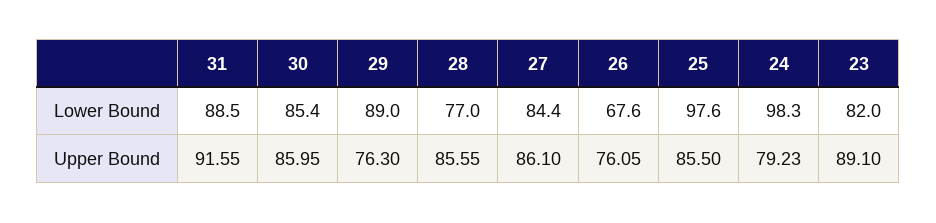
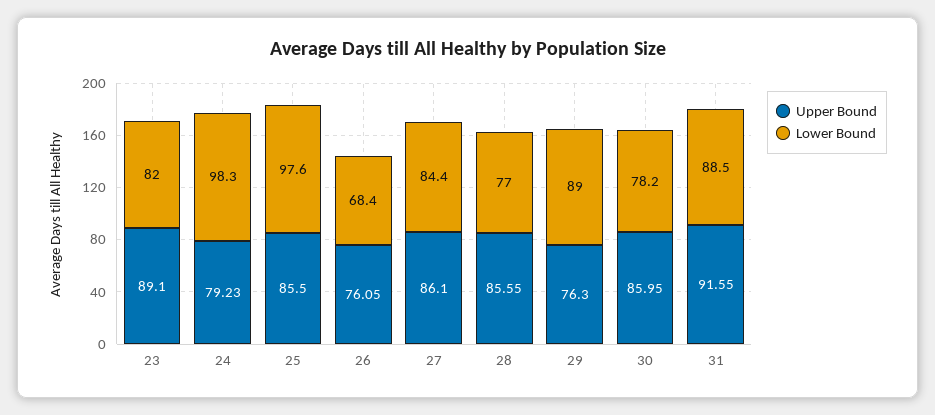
Lower Bound, 30: 85.4 -> 78.2
Lower Bound, 26: 67.6 -> 68.4

